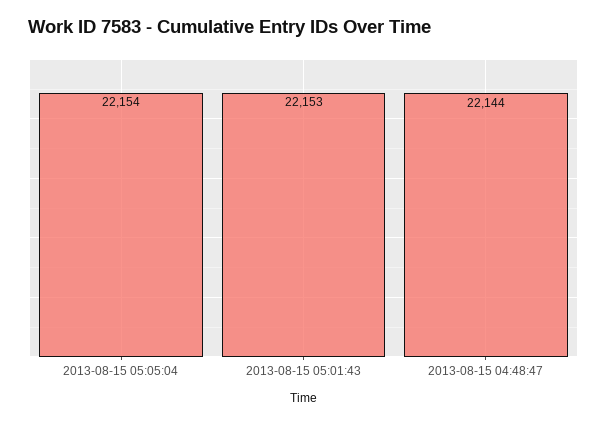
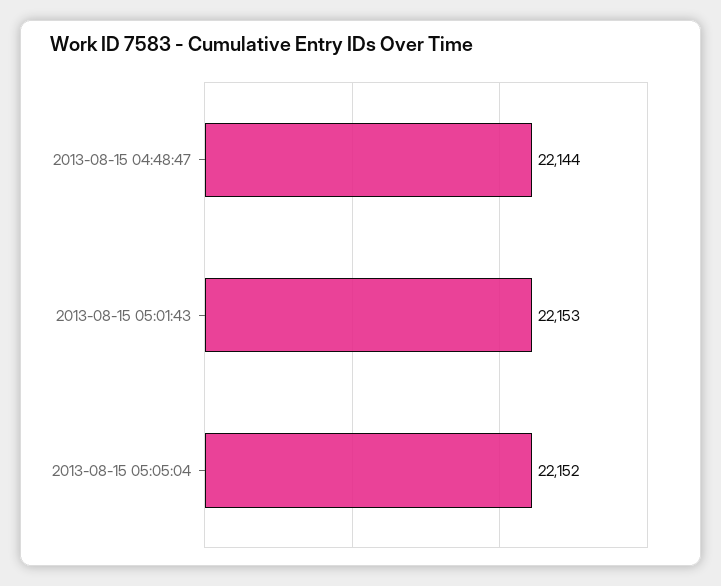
2013-08-15 05:05:04: 22154 -> 22152

